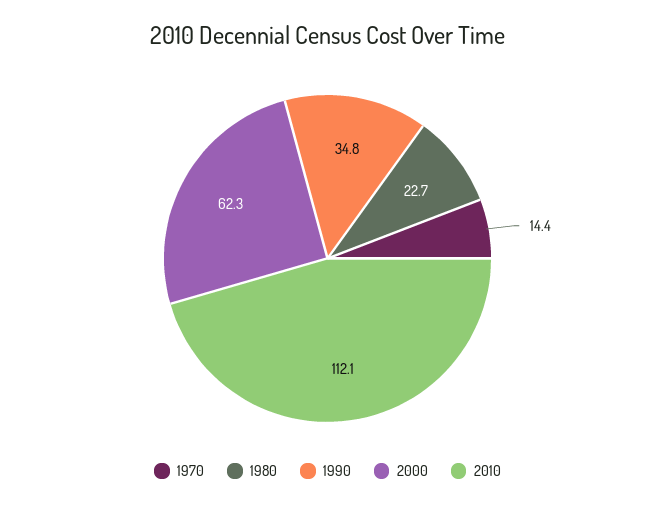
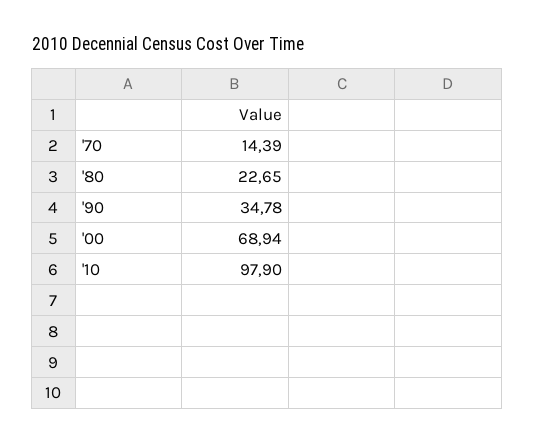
2000: 62.3 -> 68.94
2010: 112.1 -> 97.9

